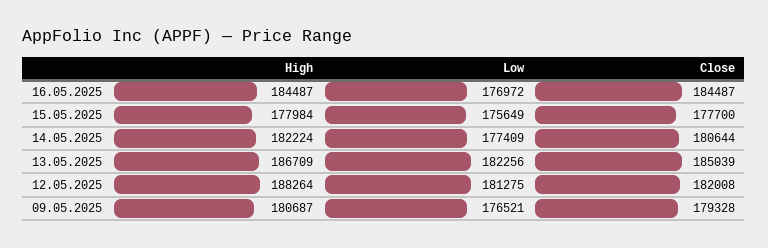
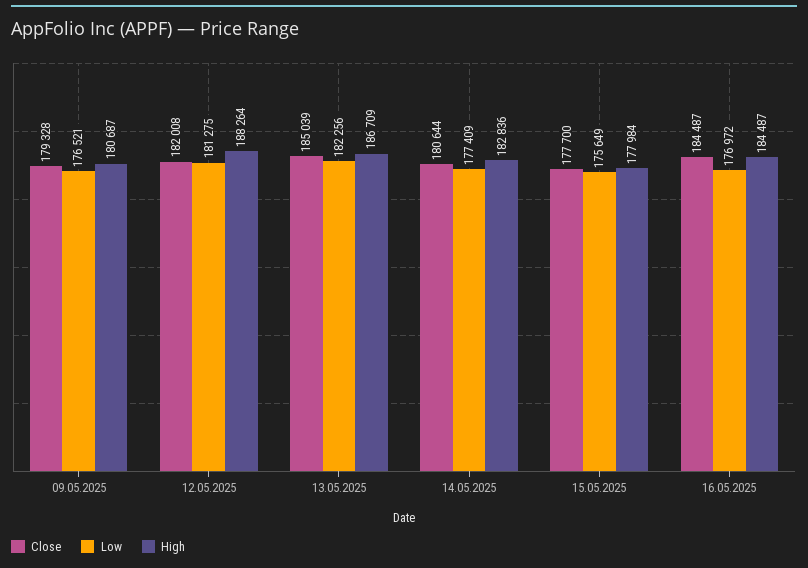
High, 14.05.2025: 182224 -> 182836

